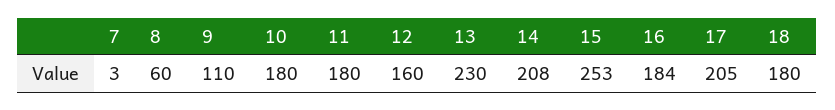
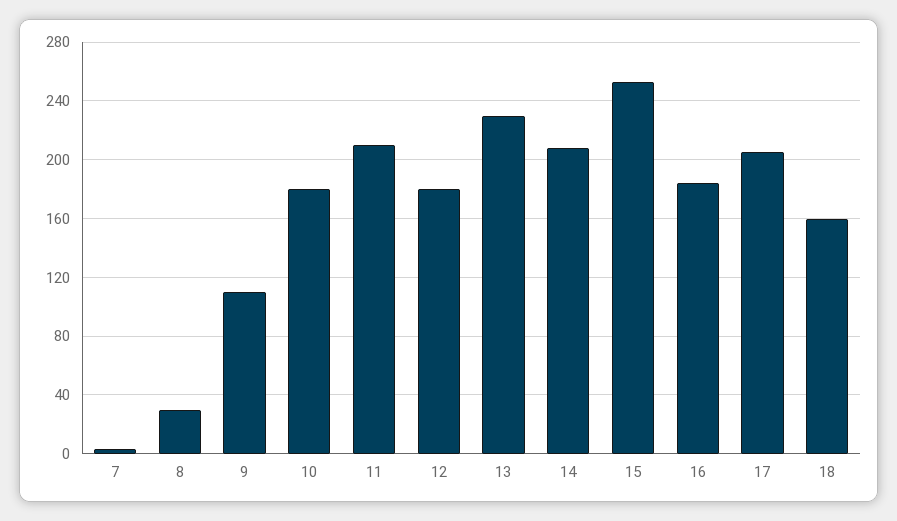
8: 60 -> 30
11: 180 -> 210
12: 160 -> 180
18: 180 -> 160

